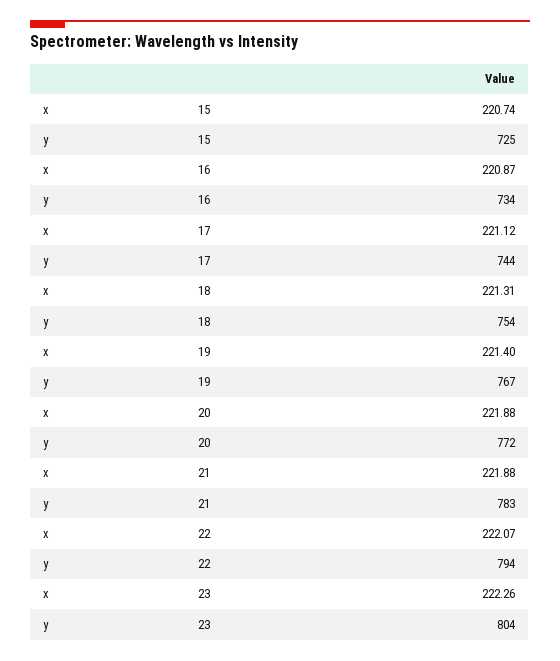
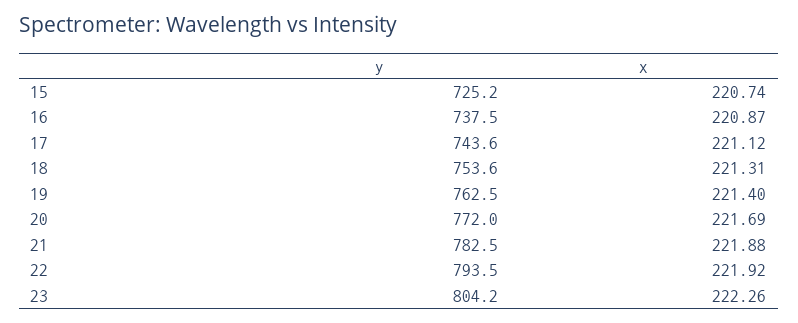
y, 16: 734 -> 737.5
y, 19: 767 -> 762.5
x, 20: 221.88 -> 221.69
x, 22: 222.07 -> 221.92

